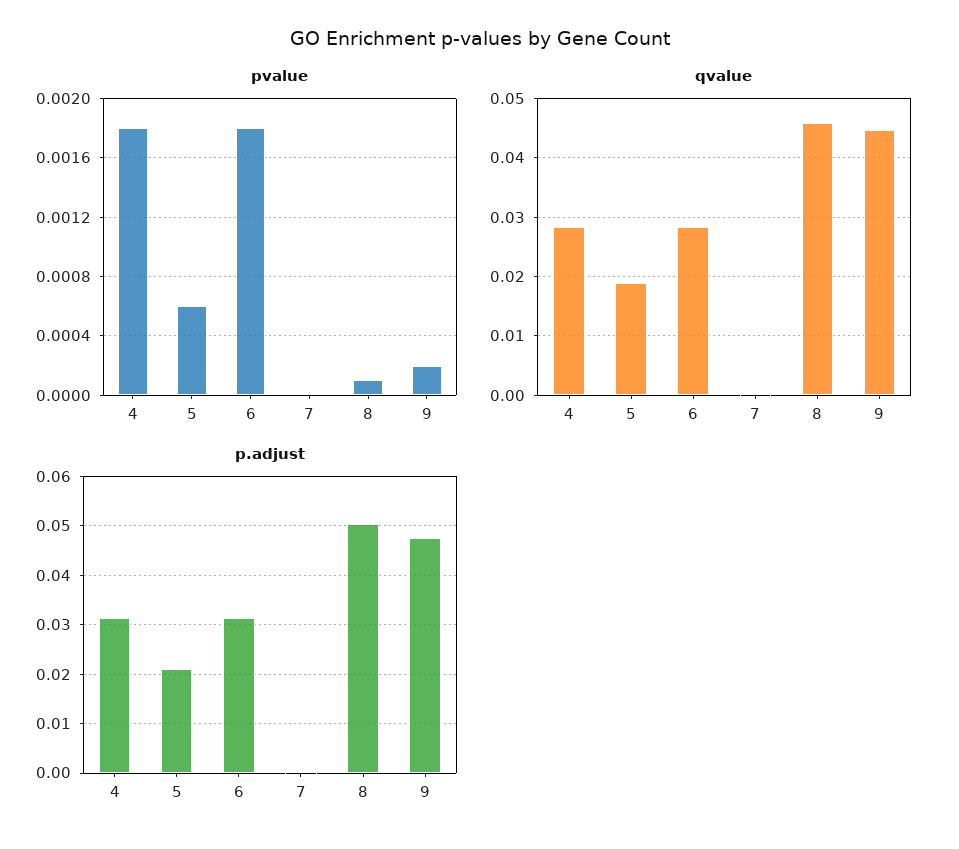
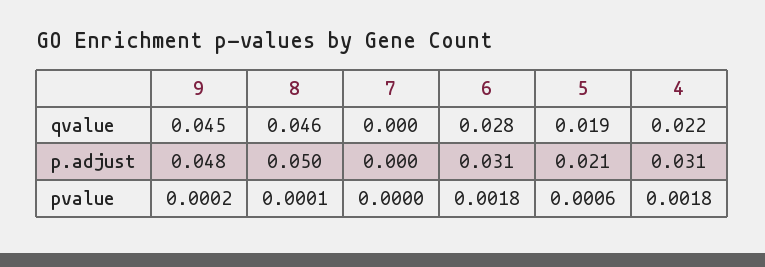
qvalue, 4: 0.028 -> 0.022

